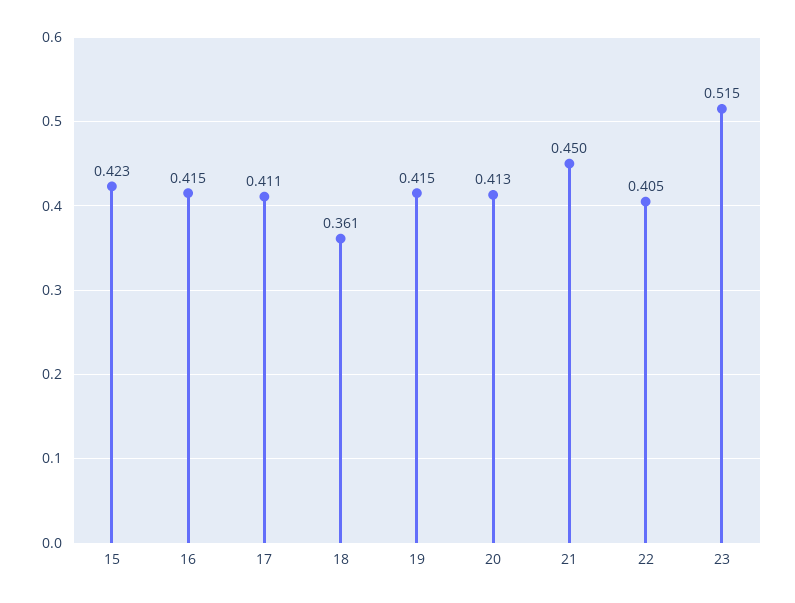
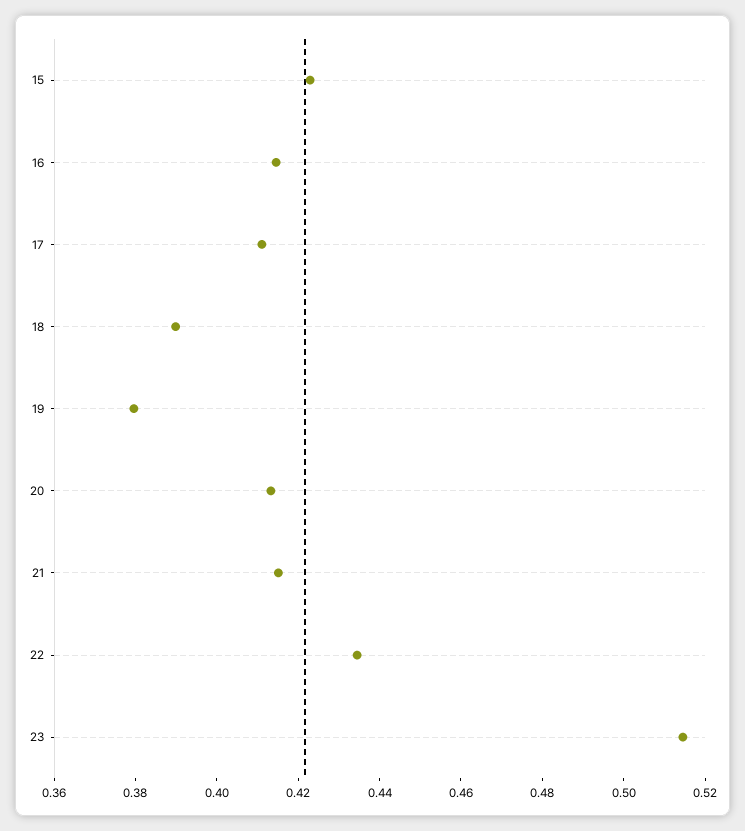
18: 0.361 -> 0.39
19: 0.415 -> 0.38
21: 0.45 -> 0.415
22: 0.405 -> 0.435

